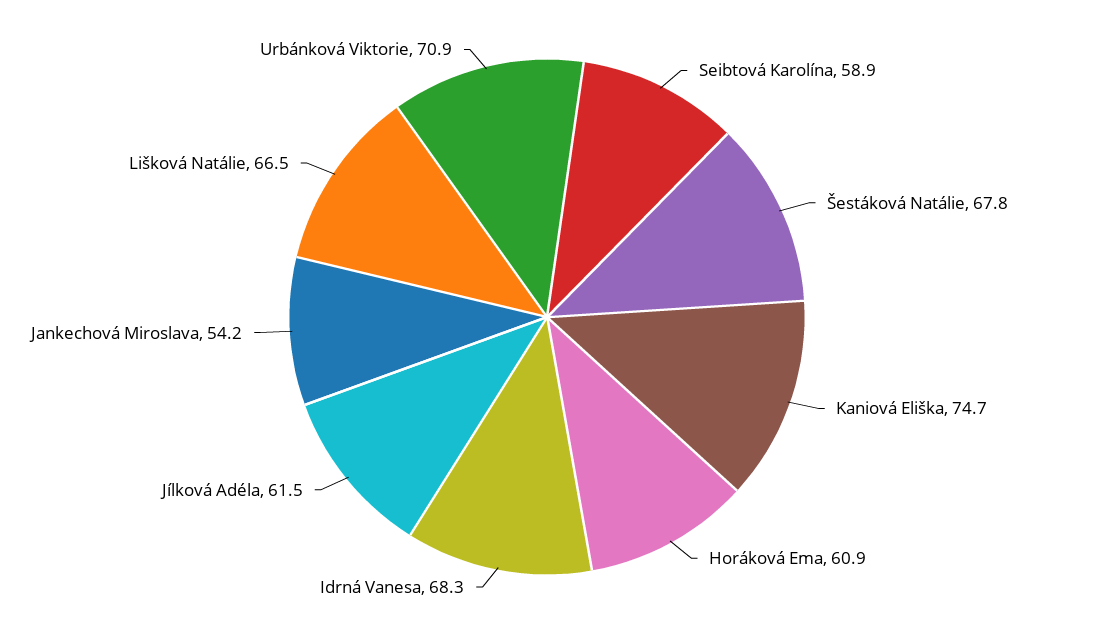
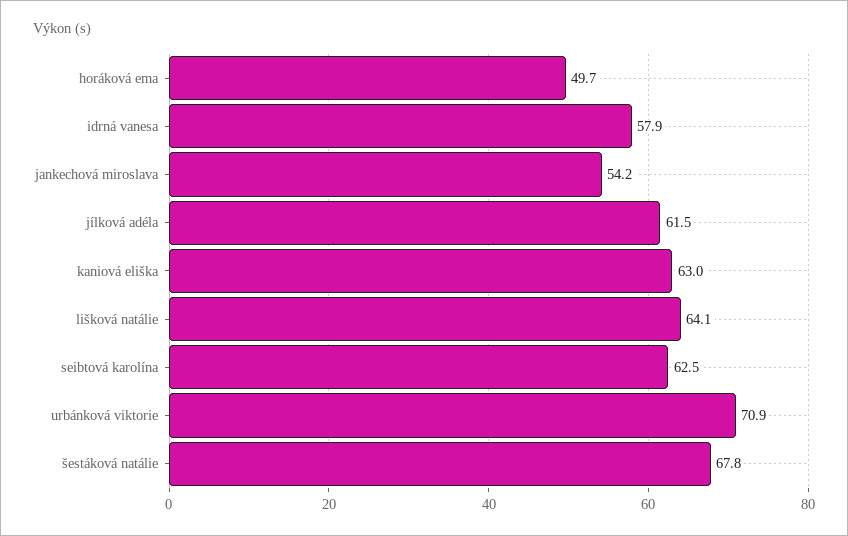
Seibtová Karolína: 58.9 -> 62.5
Kaniová Eliška: 74.7 -> 63
Horáková Ema: 60.9 -> 49.7
Idrná Vanesa: 68.3 -> 57.9
Lišková Natálie: 66.5 -> 64.1

